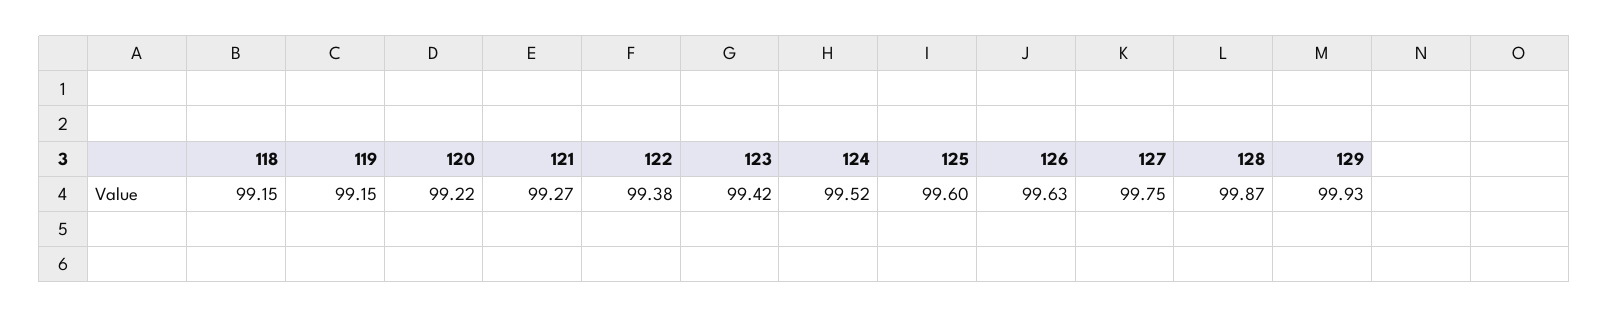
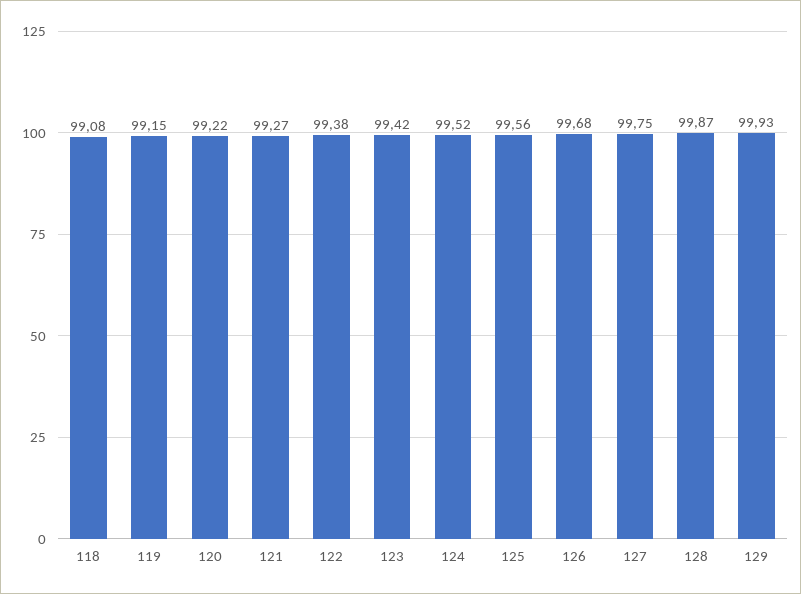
118: 99.15 -> 99.08
125: 99.6 -> 99.56
126: 99.63 -> 99.68

